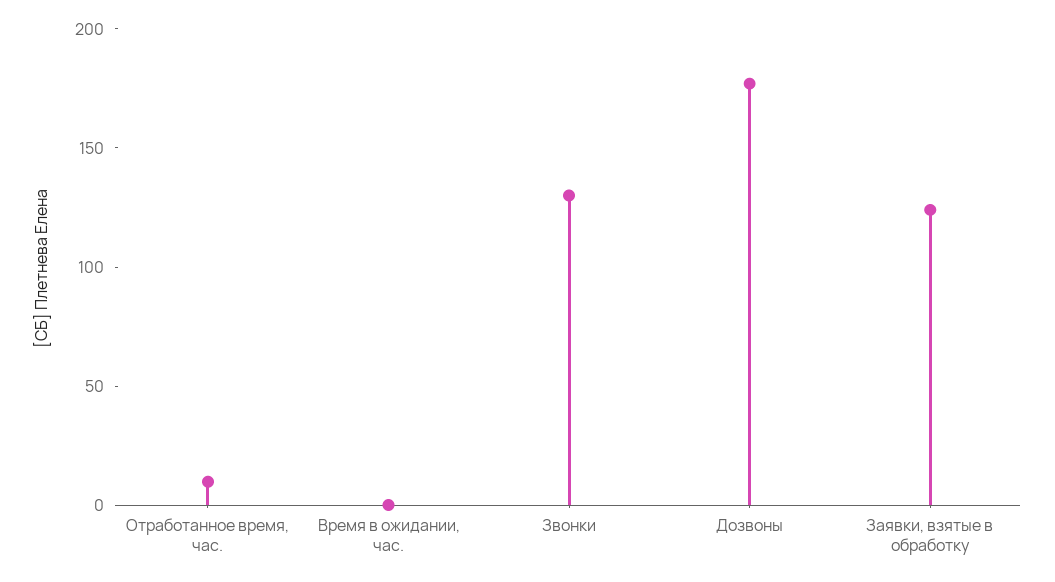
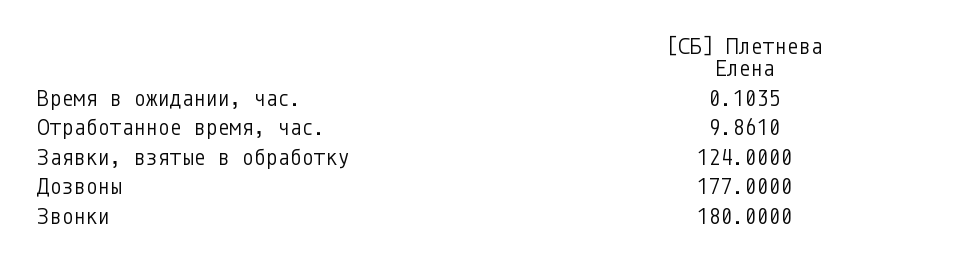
Звонки: 130 -> 180

